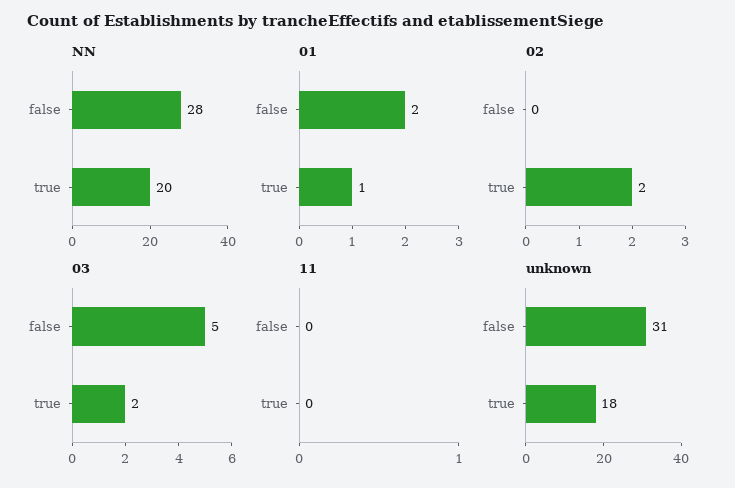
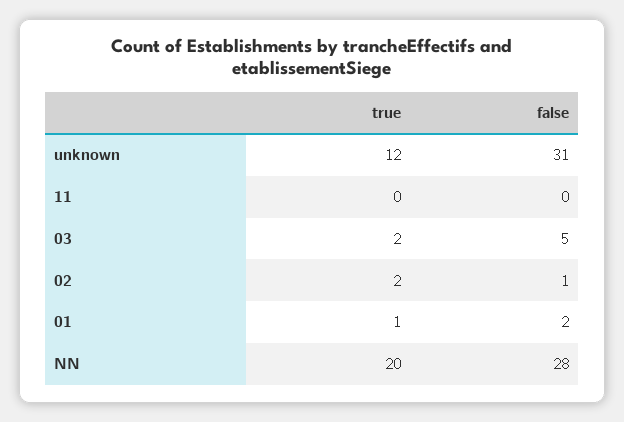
02, false: 0 -> 1
unknown, true: 18 -> 12

